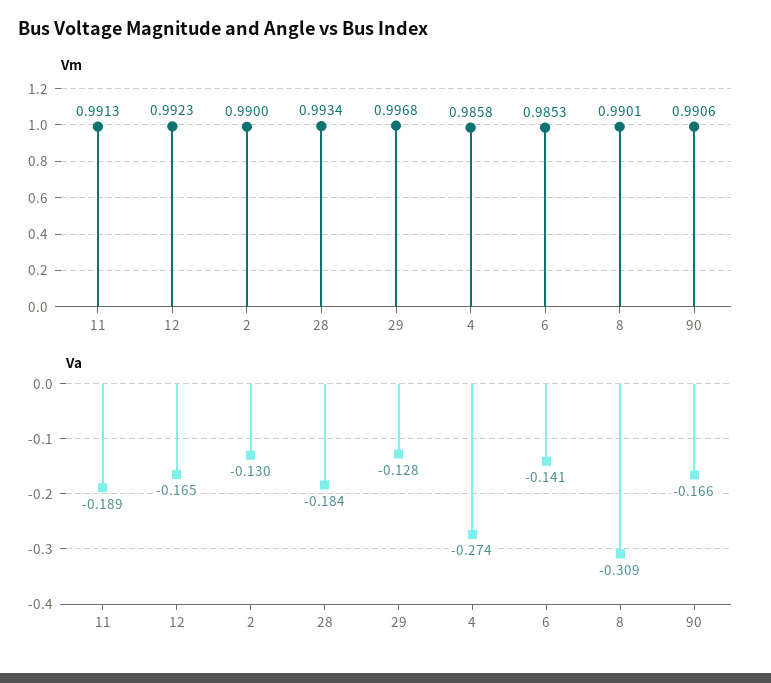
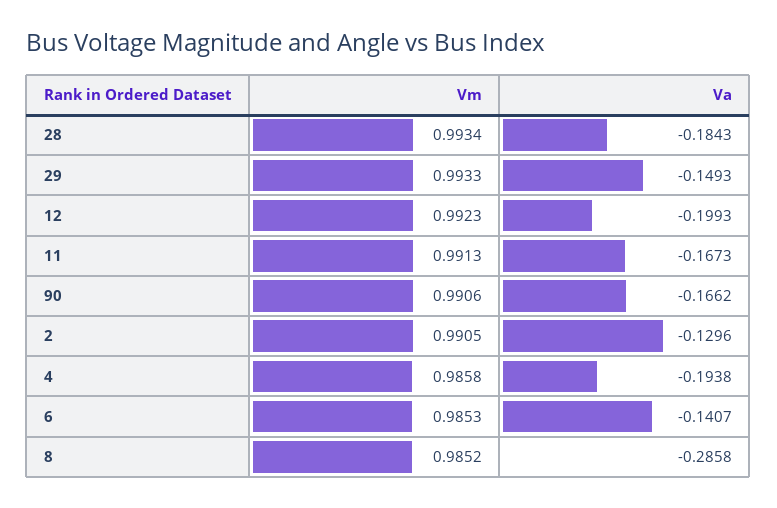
Vm, 2: 0.99 -> 0.9905
Vm, 29: 0.9968 -> 0.9933
Vm, 8: 0.9901 -> 0.9852
Va, 11: -0.189 -> -0.1673
Va, 12: -0.165 -> -0.1993
Va, 29: -0.128 -> -0.1493
Va, 4: -0.274 -> -0.1938
Va, 8: -0.309 -> -0.2858

